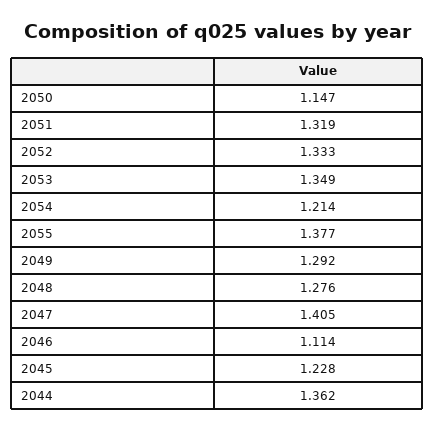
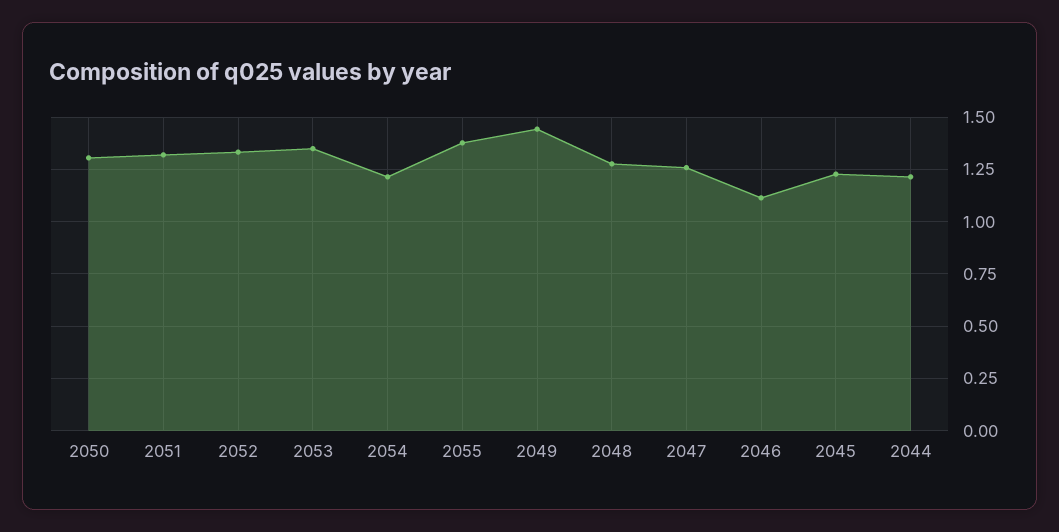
2050: 1.147 -> 1.3
2049: 1.292 -> 1.45
2047: 1.405 -> 1.25
2044: 1.362 -> 1.2

